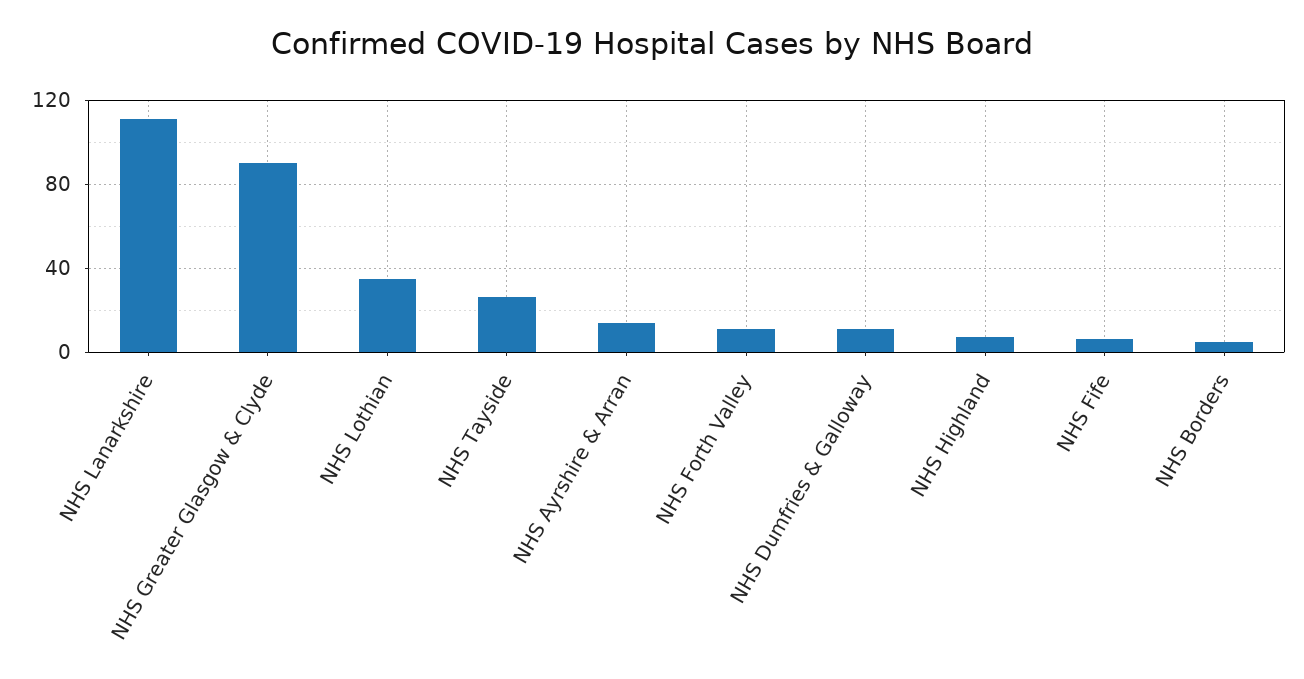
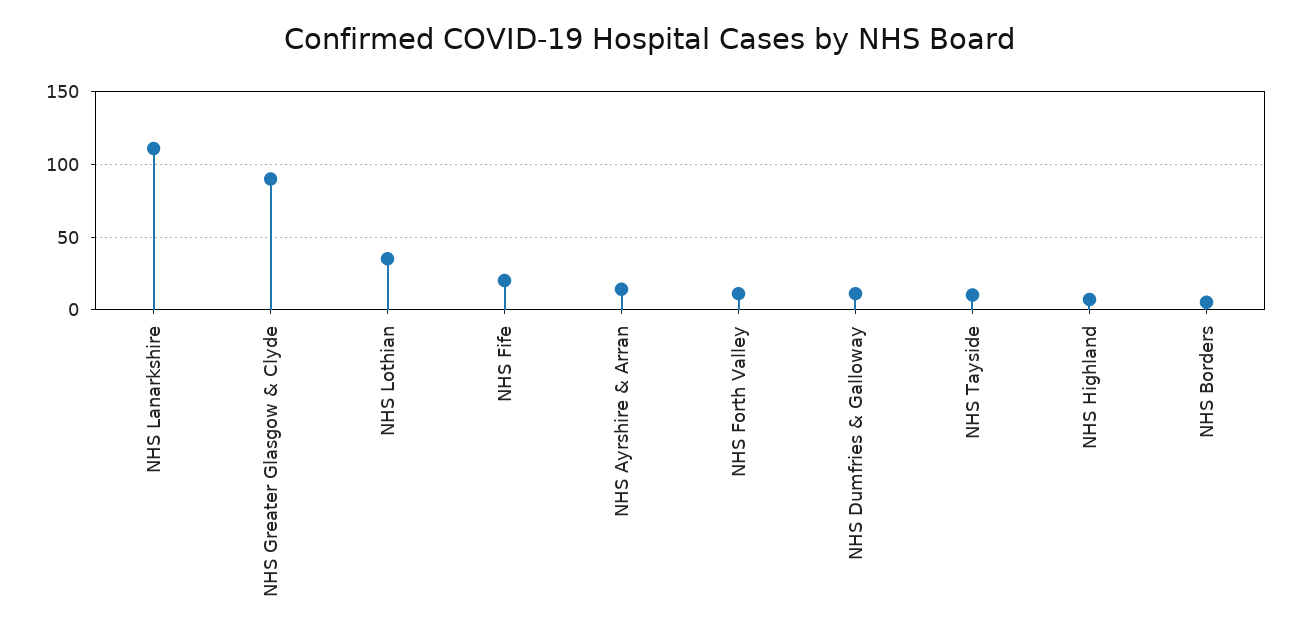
NHS Tayside: 25 -> 10
NHS Fife: 5 -> 20

